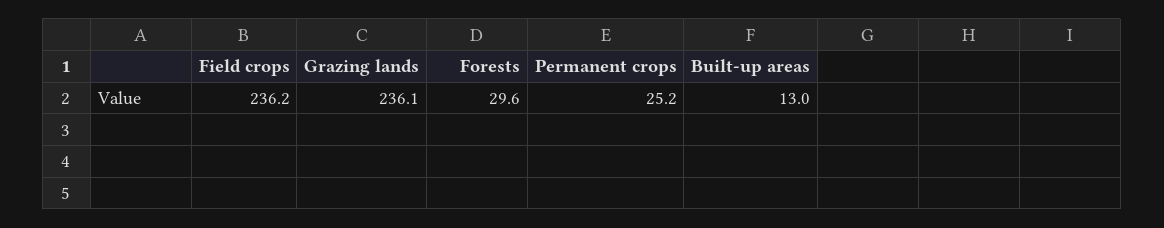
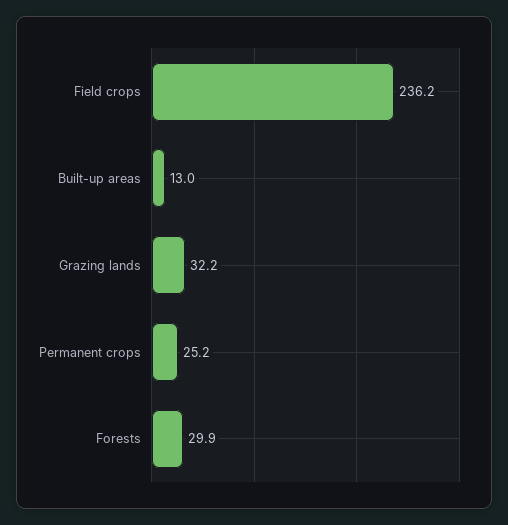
Grazing lands: 236.1 -> 32.2
Forests: 29.6 -> 29.9

